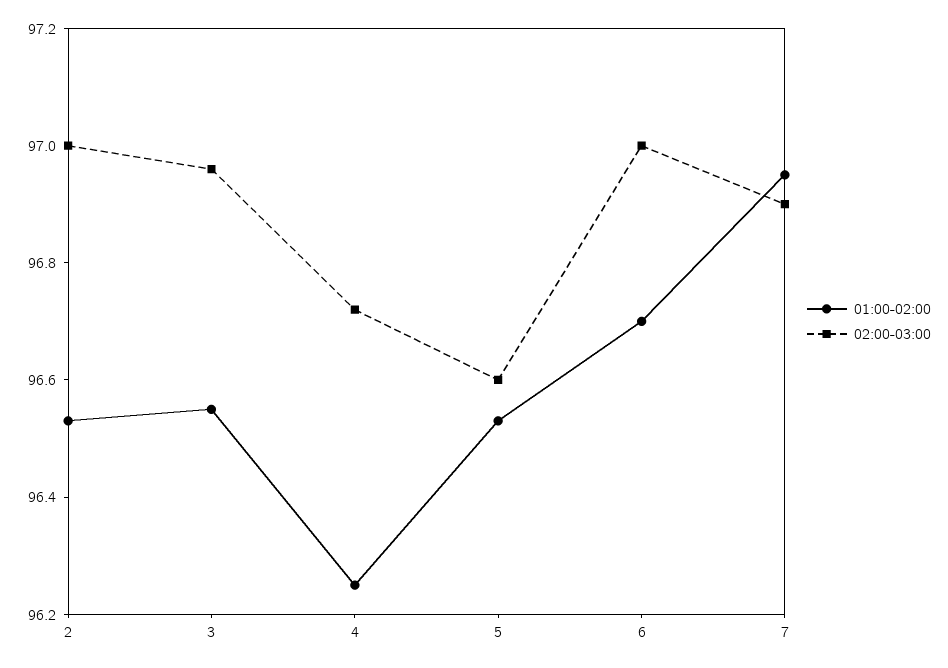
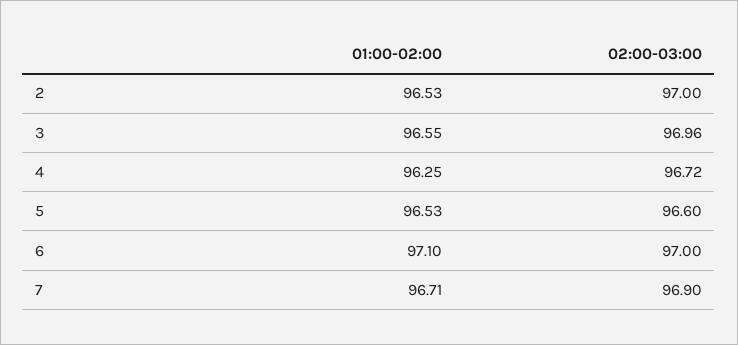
01:00-02:00, 6: 96.7 -> 97.1
01:00-02:00, 7: 96.95 -> 96.71

